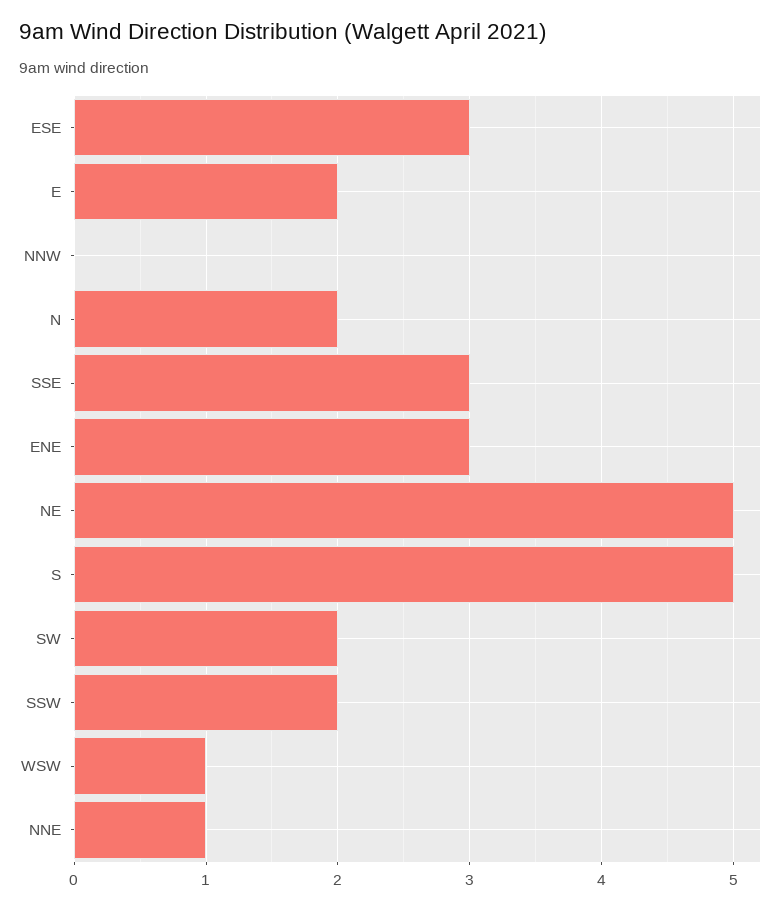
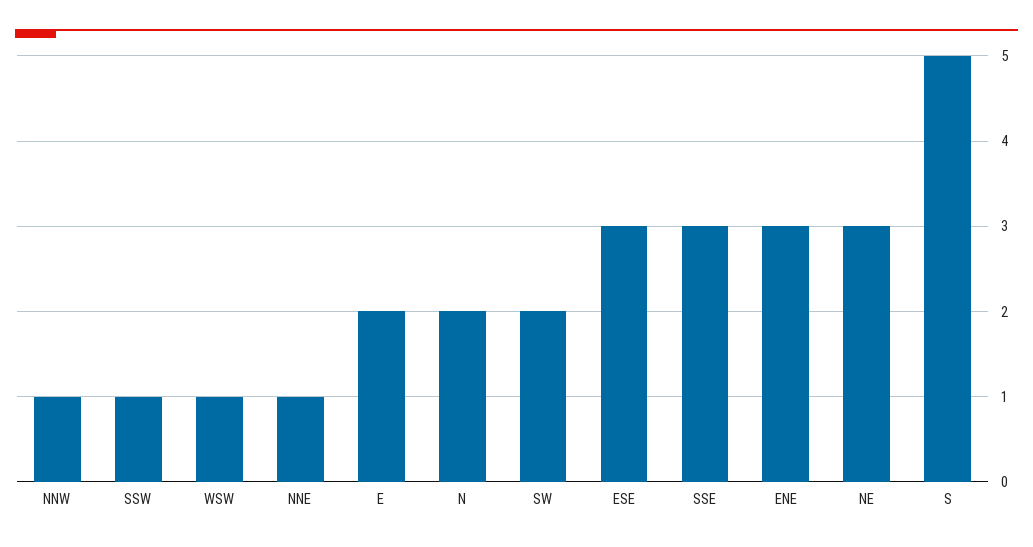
NNW: 0 -> 1
NE: 5 -> 3
SSW: 2 -> 1

